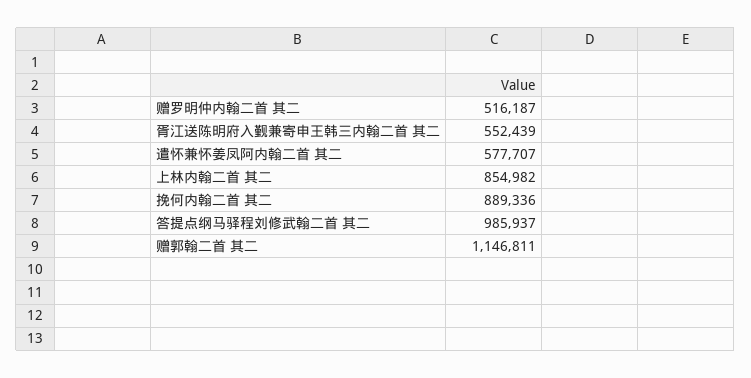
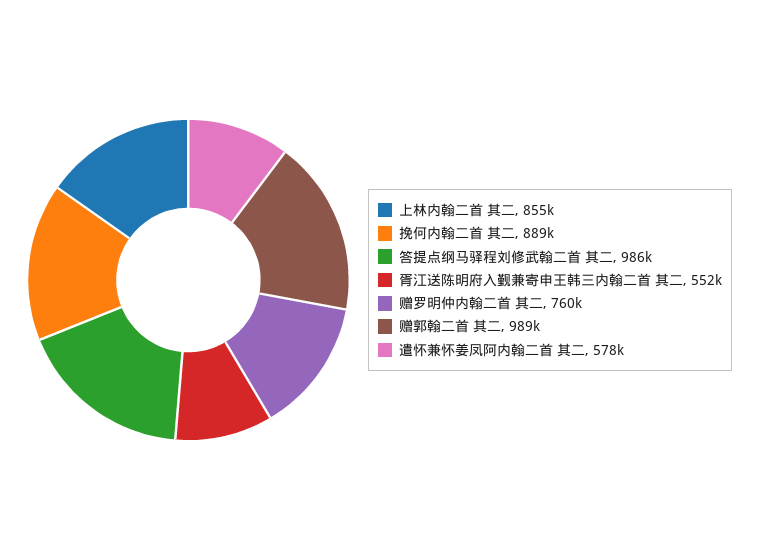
赠罗明仲内翰二首 其二: 516187 -> 760000
赠郭翰二首 其二: 1146811 -> 989000

